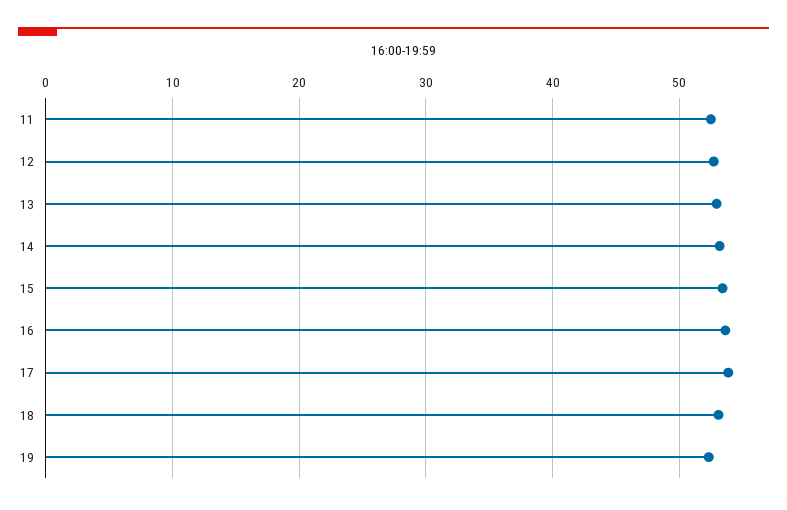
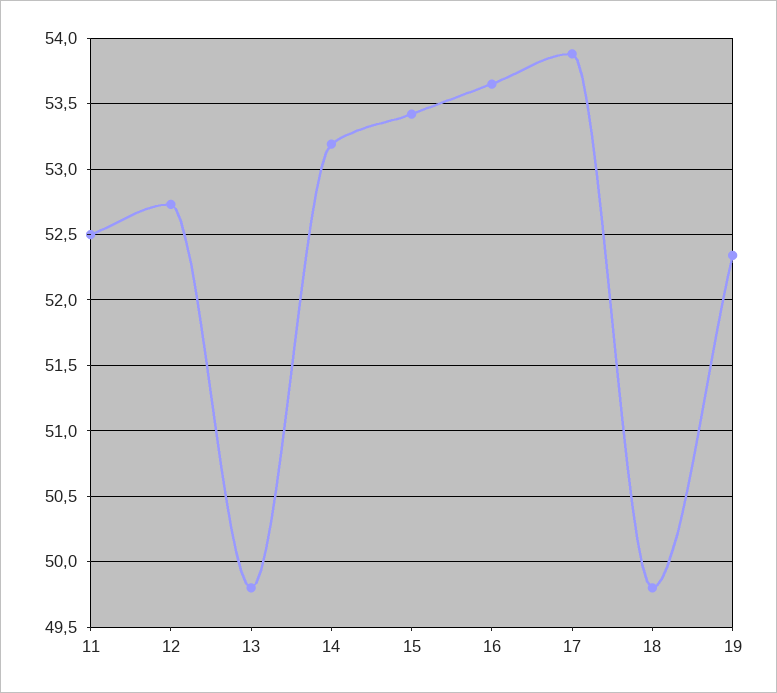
13: 53 -> 49.8
18: 53 -> 49.8

